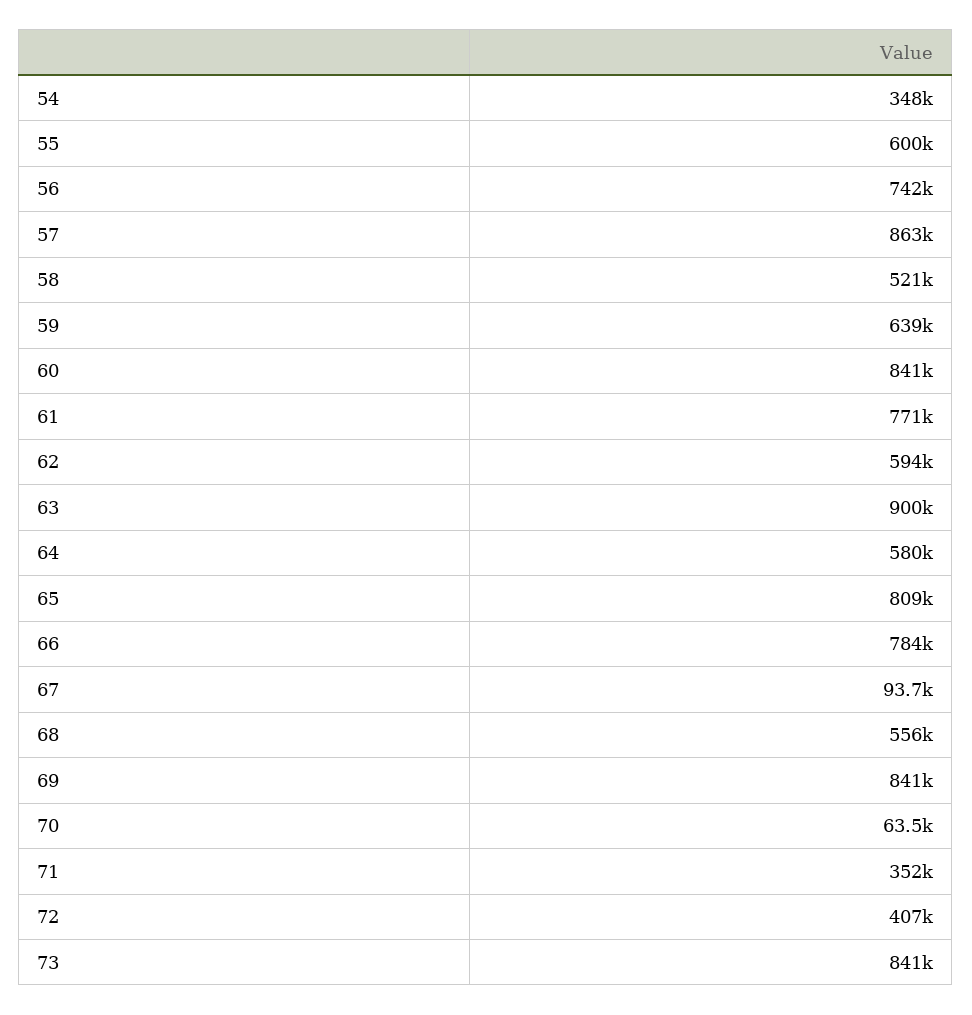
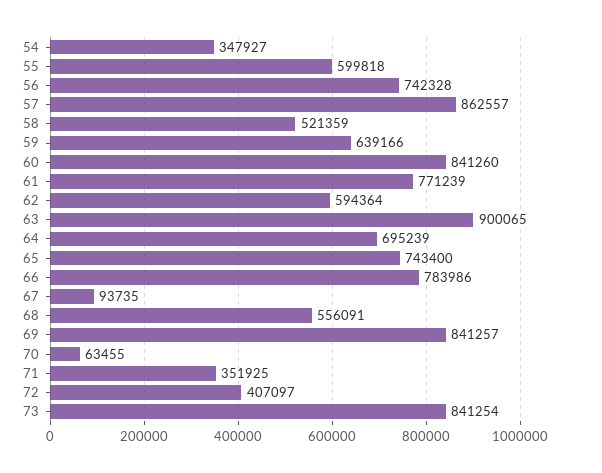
64: 580000 -> 695239
65: 809000 -> 743400

